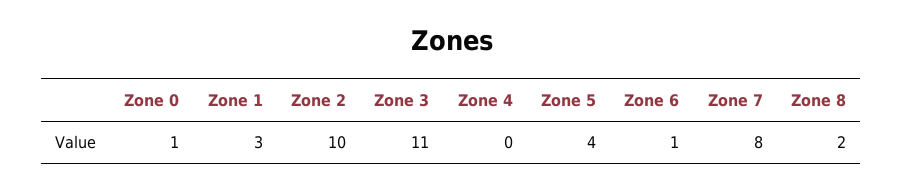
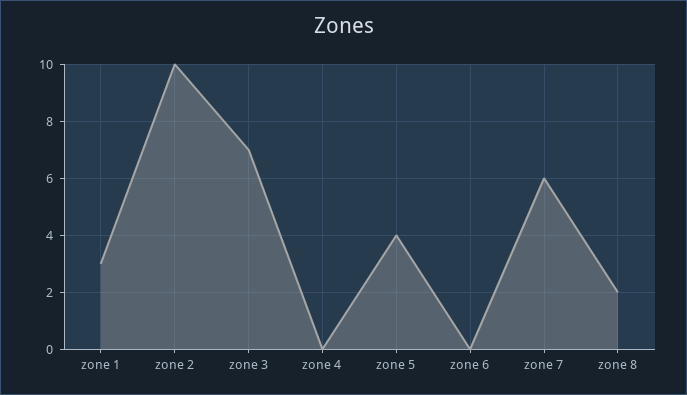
Zone 0: 1 -> none
Zone 3: 11 -> 7
Zone 6: 1 -> 0
Zone 7: 8 -> 6

